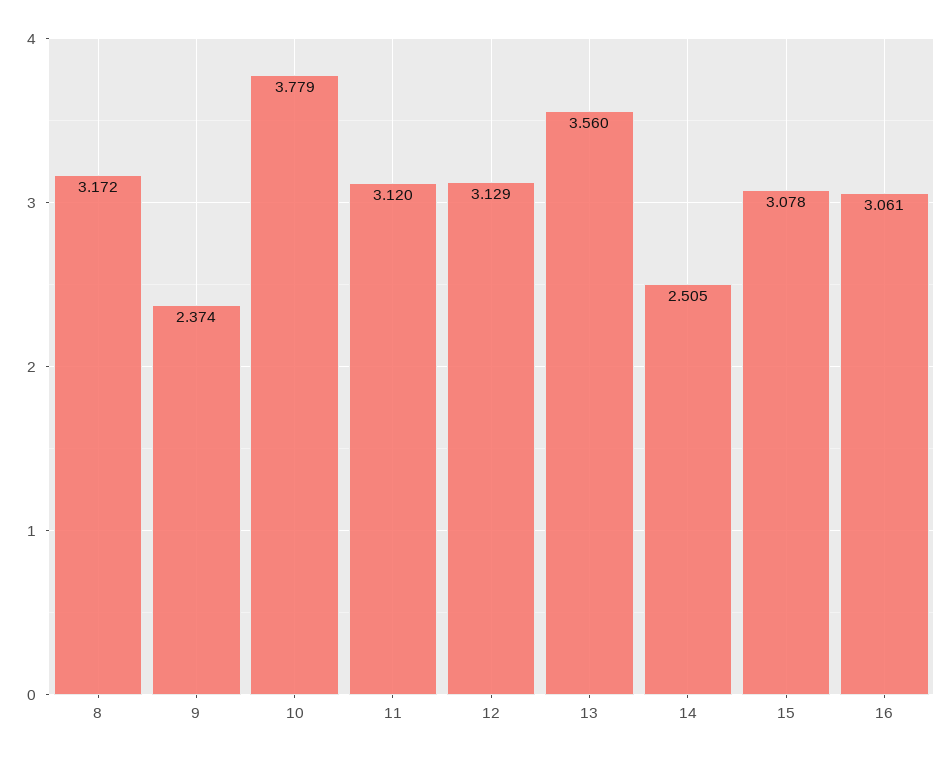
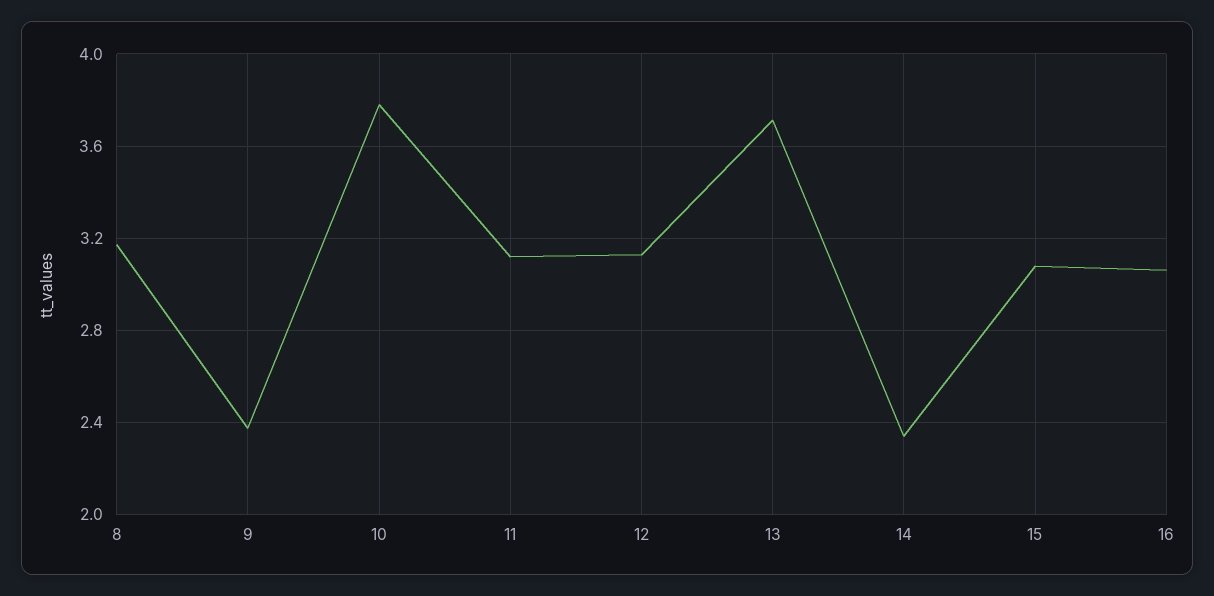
13: 3.56 -> 3.7
14: 2.505 -> 2.35

